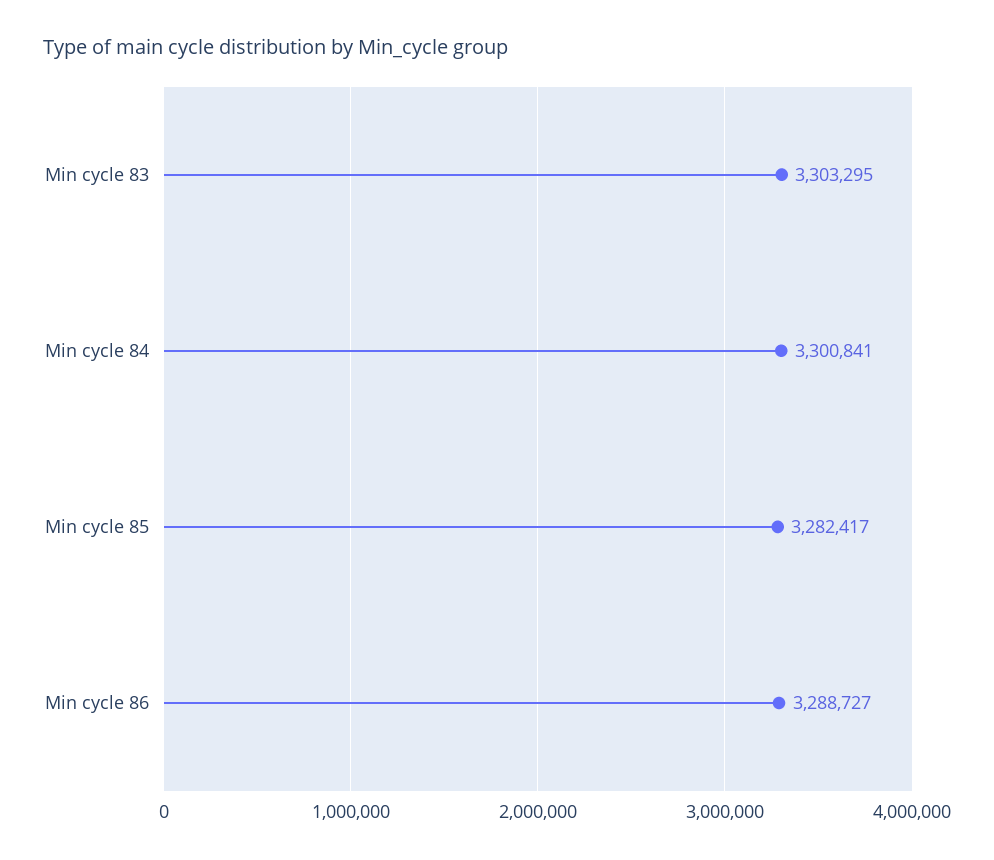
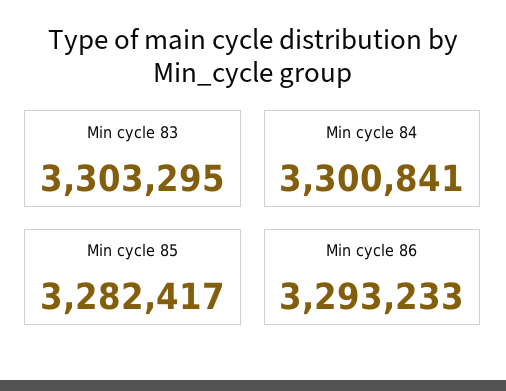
Min cycle 86: 3288727 -> 3293233

